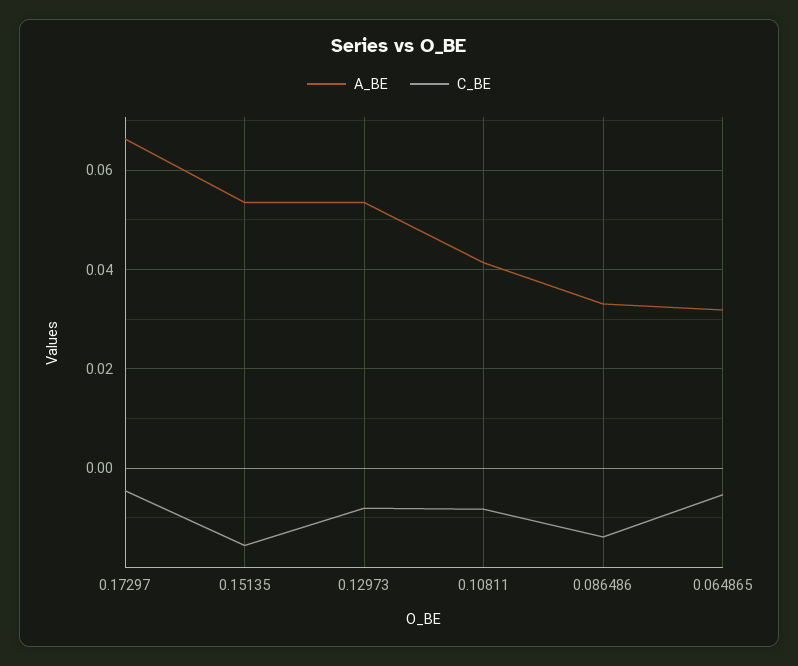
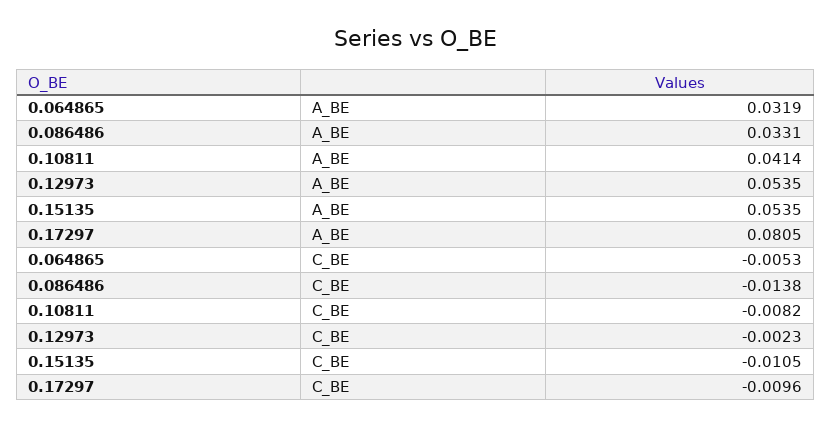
A_BE, 0.17297: 0.066 -> 0.0805
C_BE, 0.17297: -0.004 -> -0.0096
C_BE, 0.15135: -0.016 -> -0.0105
C_BE, 0.12973: -0.008 -> -0.0023

